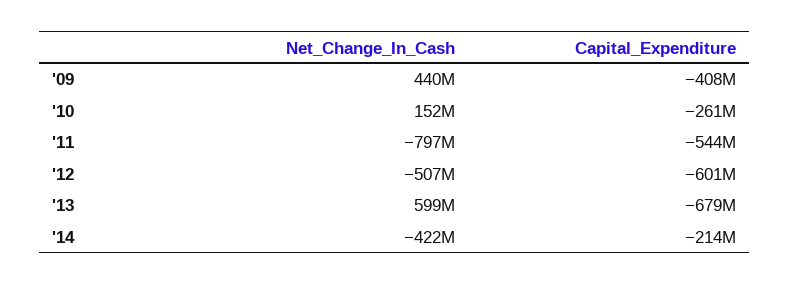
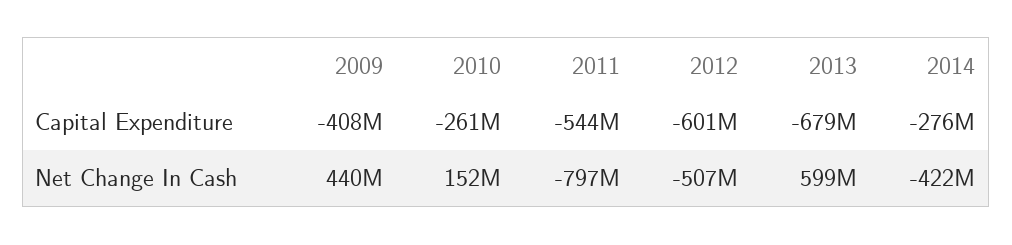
Capital_Expenditure, '14: -214000000 -> -276000000

